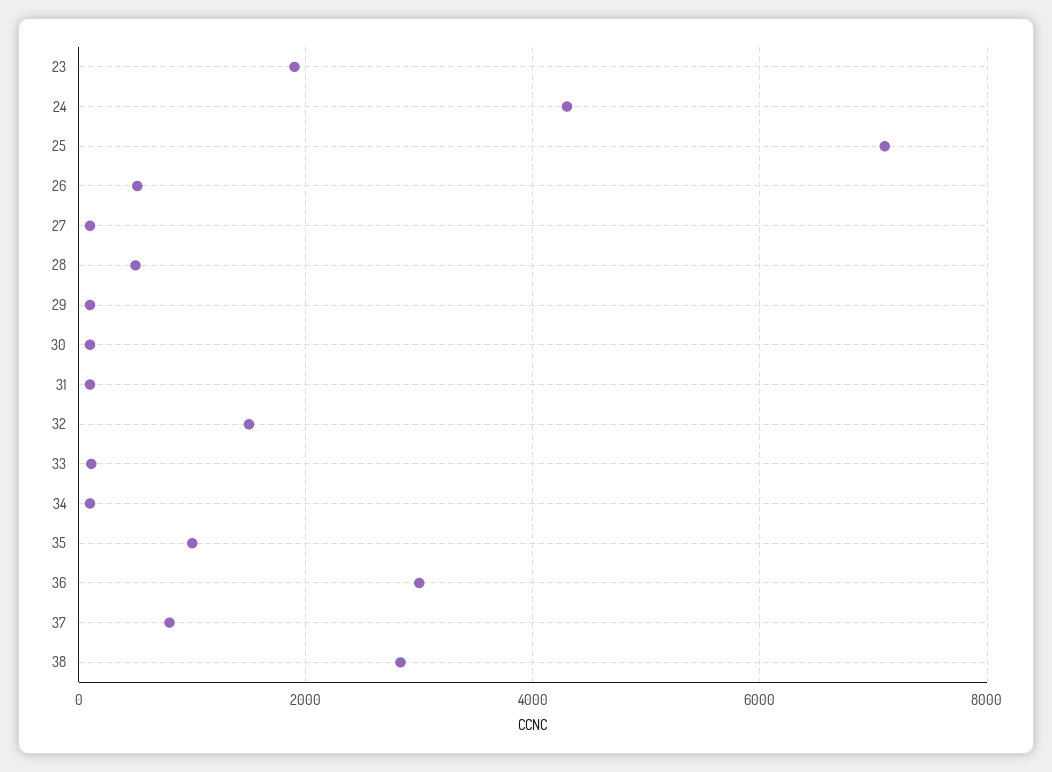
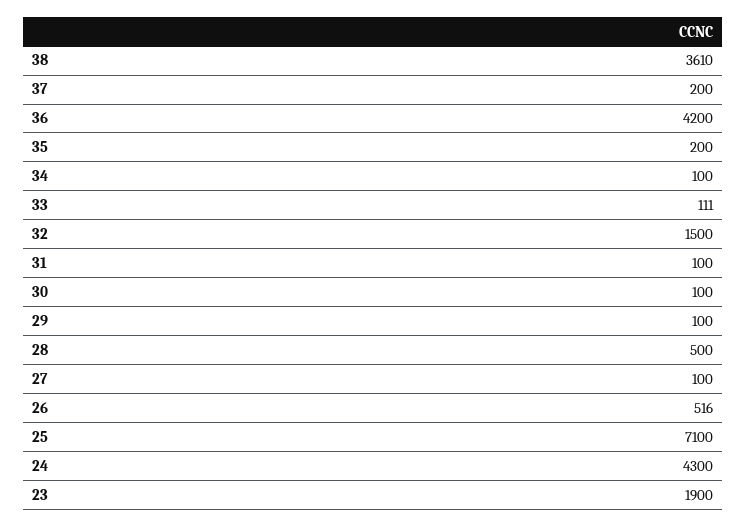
35: 1000 -> 200
36: 3000 -> 4200
37: 800 -> 200
38: 2800 -> 3610

